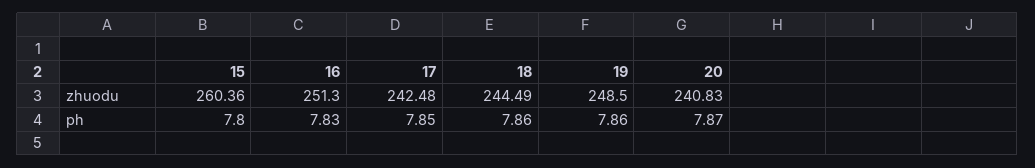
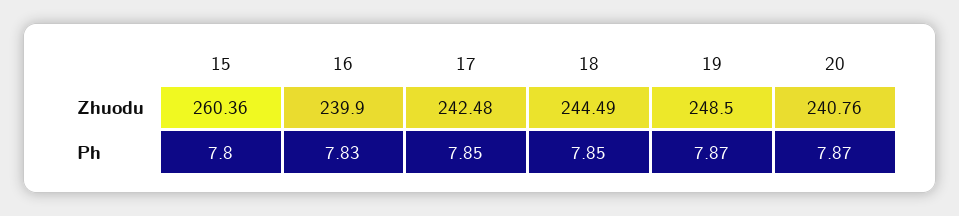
16, zhuodu: 251.3 -> 239.9
20, zhuodu: 240.83 -> 240.76
18, ph: 7.86 -> 7.85
19, ph: 7.86 -> 7.87

